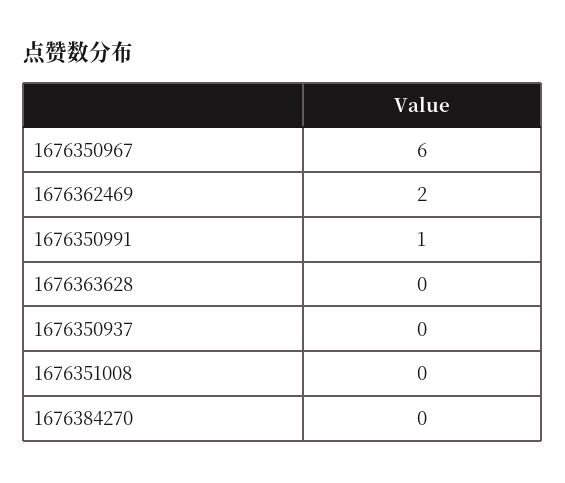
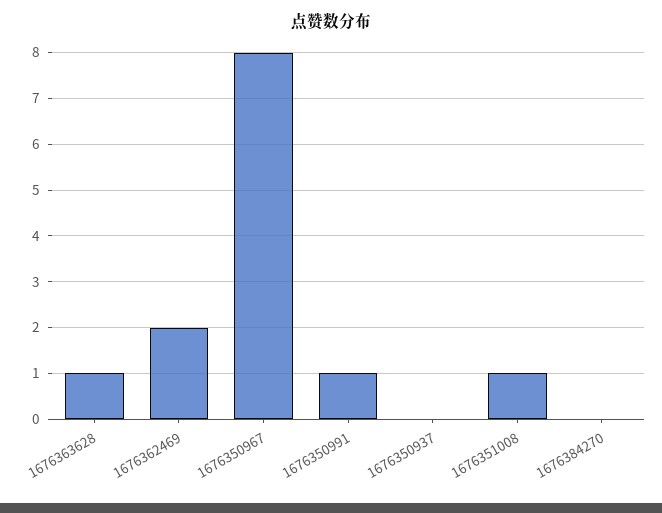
1676350967: 6 -> 8
1676363628: 0 -> 1
1676351008: 0 -> 1

